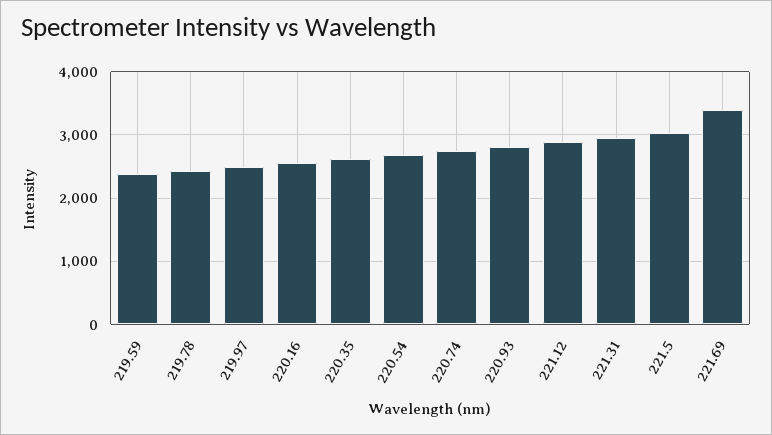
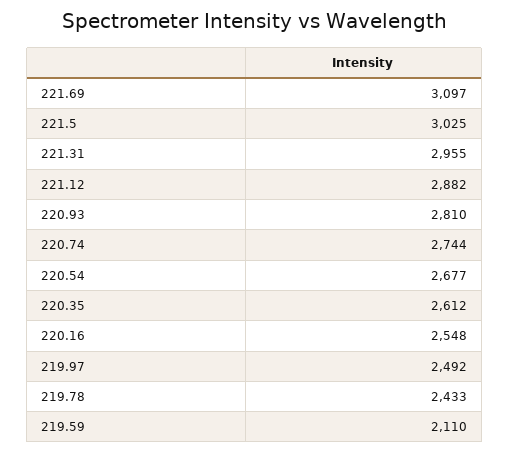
219.59: 2400 -> 2110
221.69: 3400 -> 3097

